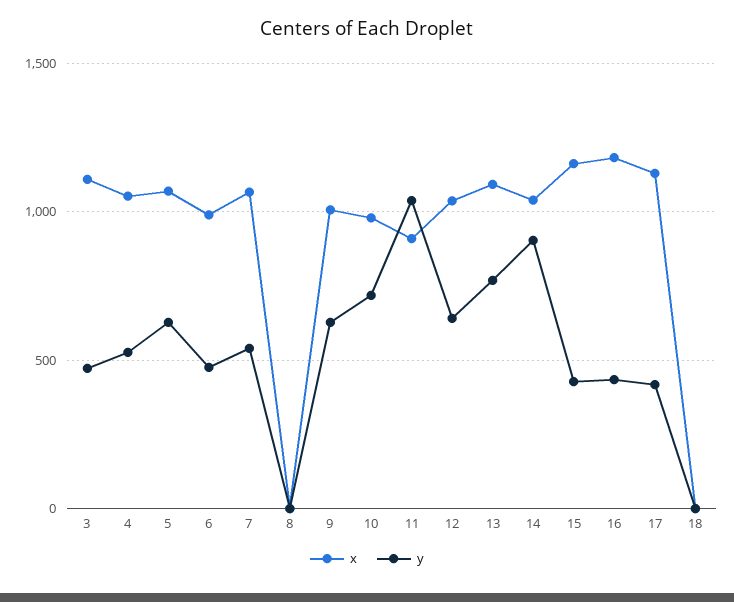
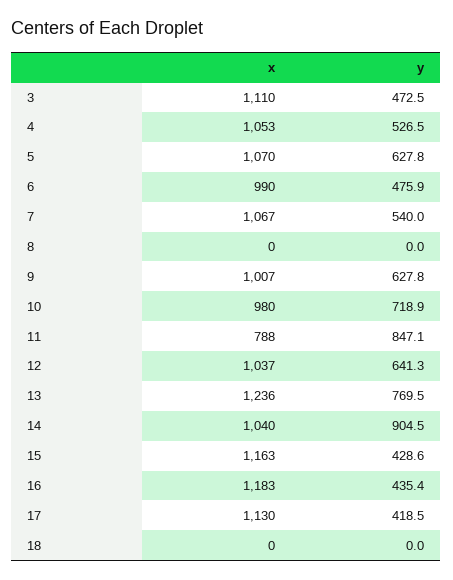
x, 11: 900 -> 788
y, 11: 1050 -> 847.1
x, 13: 1100 -> 1236

